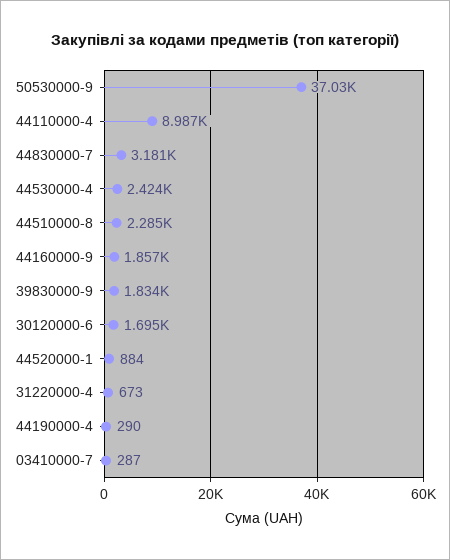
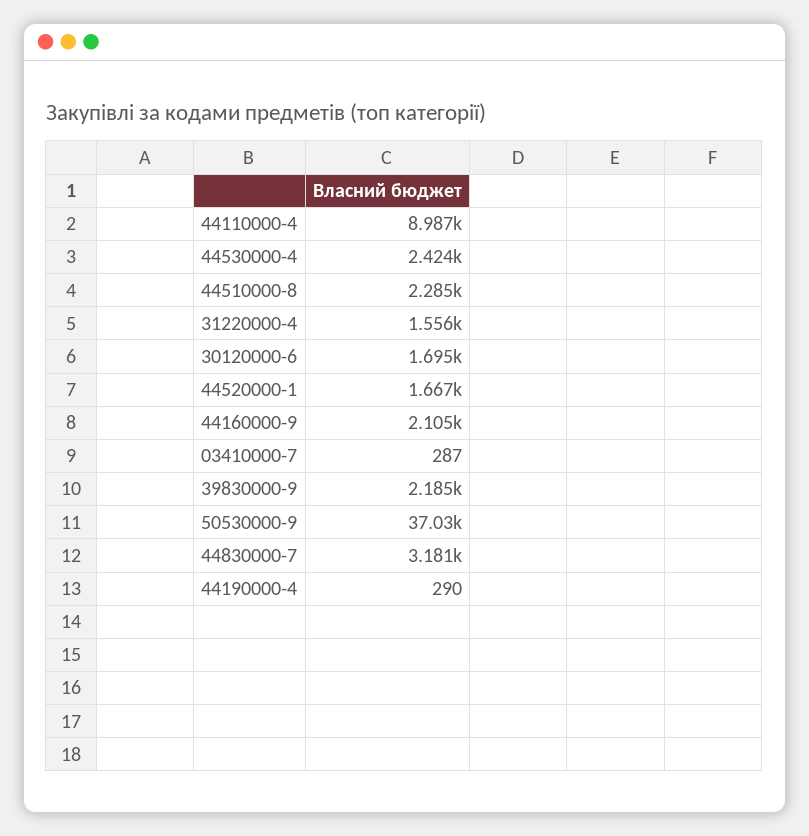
44160000-9: 1857 -> 2105
39830000-9: 1834 -> 2185
44520000-1: 884 -> 1667
31220000-4: 673 -> 1556

